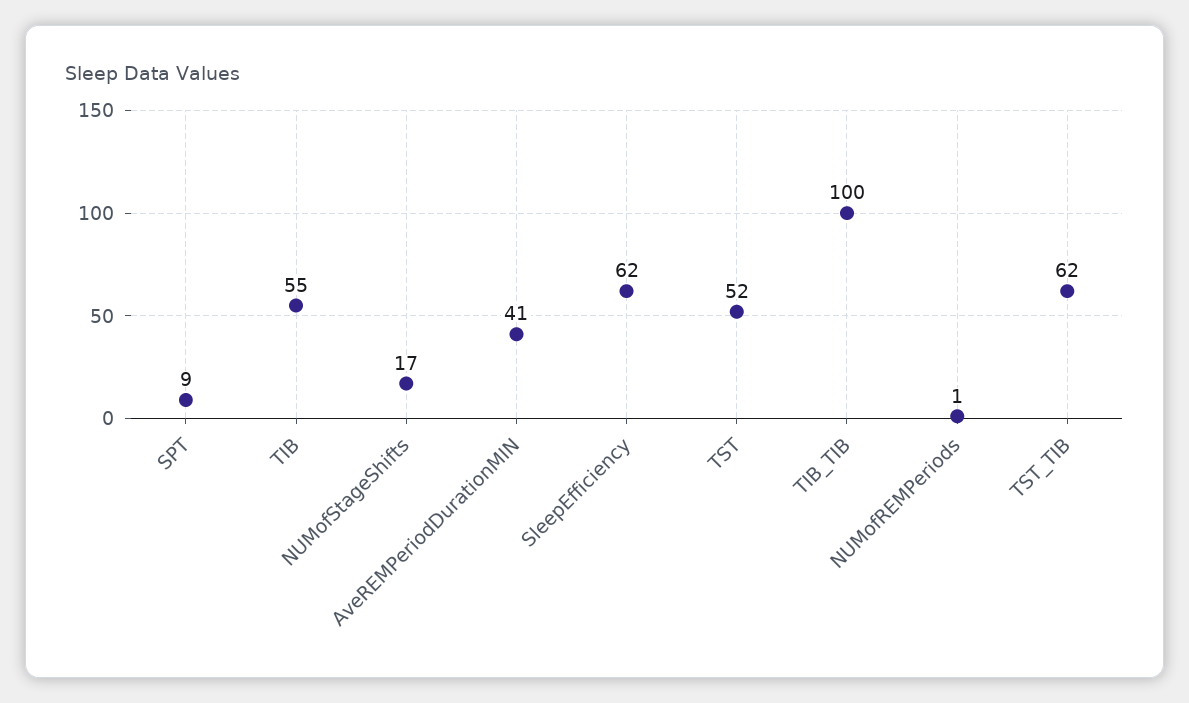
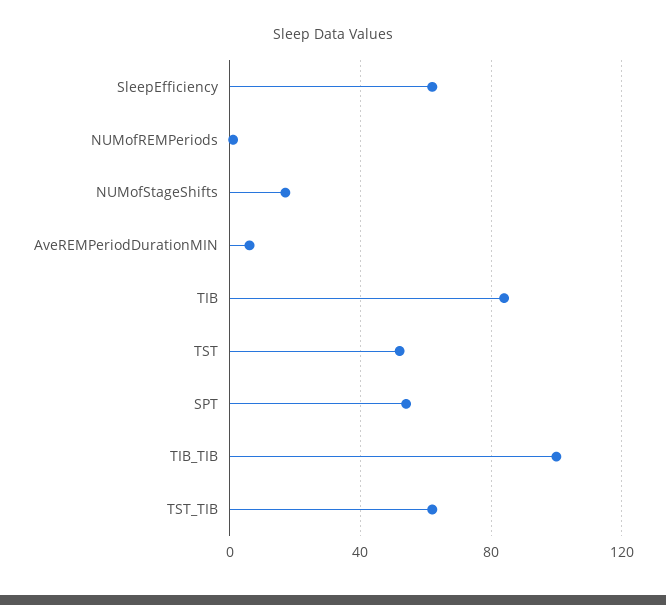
SPT: 9 -> 55
TIB: 55 -> 85
AveREMPeriodDurationMIN: 41 -> 5

